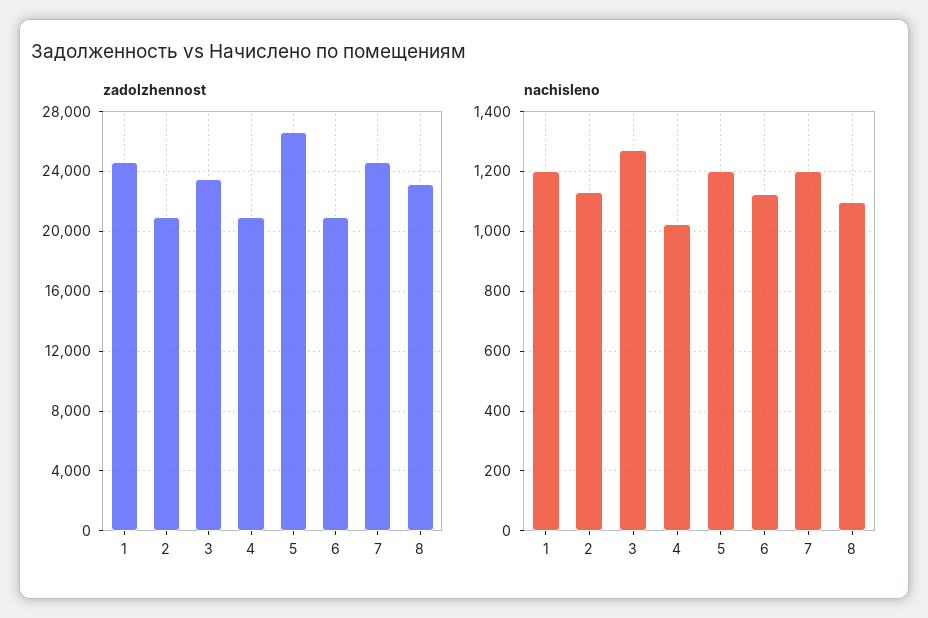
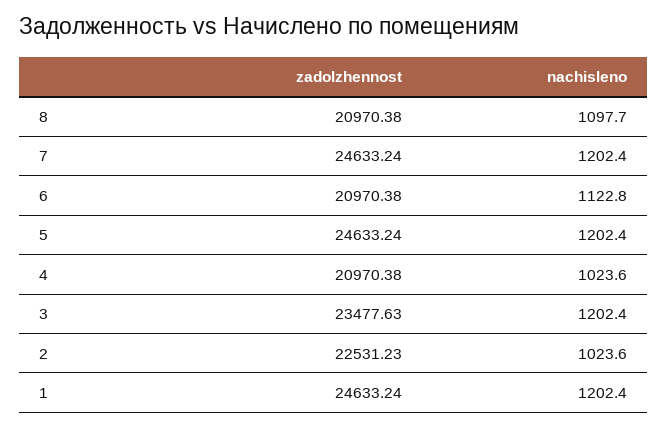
zadolzhennost, 2: 21000 -> 22531.23
zadolzhennost, 5: 26500 -> 24633.24
zadolzhennost, 8: 23000 -> 20970.38
nachisleno, 2: 1125 -> 1023.6
nachisleno, 3: 1275 -> 1202.4

